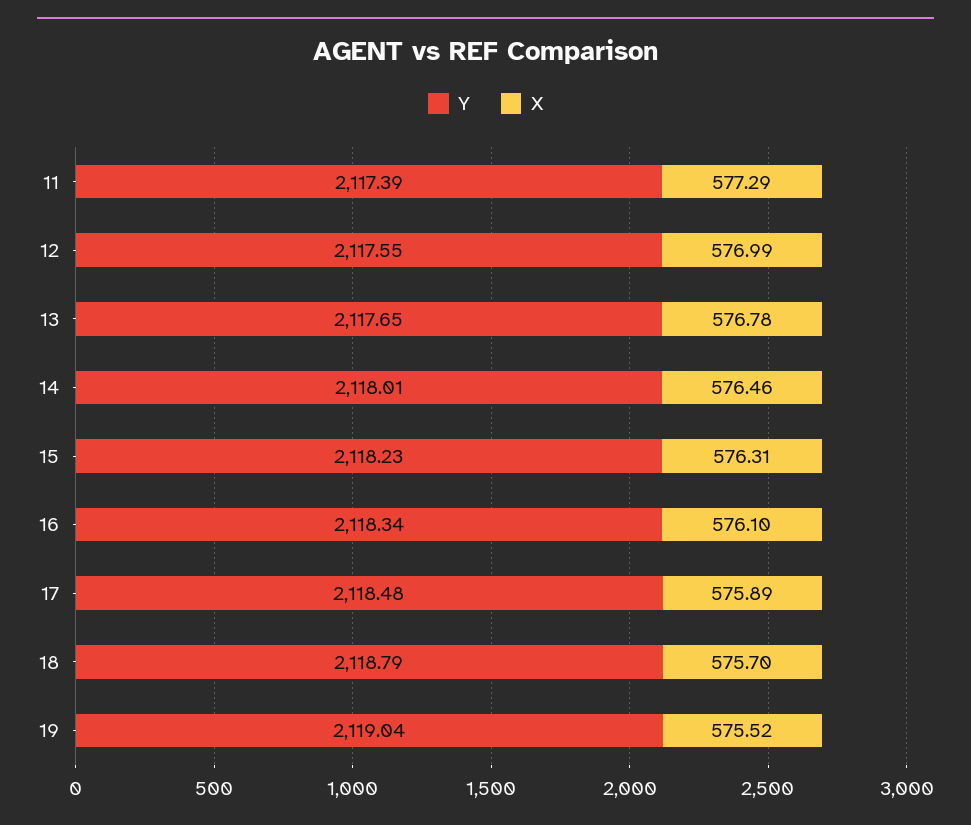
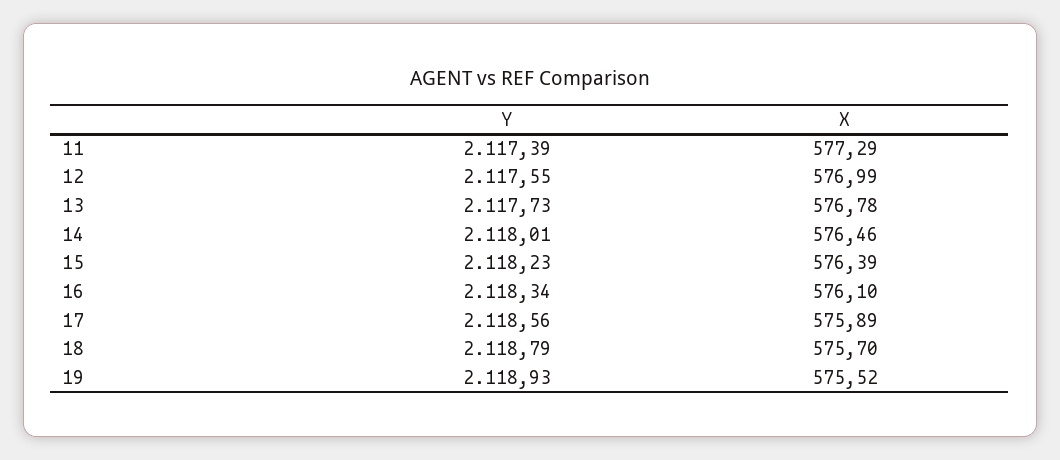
Y, 13: 2117.65 -> 2117.73
X, 15: 576.31 -> 576.39
Y, 17: 2118.48 -> 2118.56
Y, 19: 2119.04 -> 2118.93

